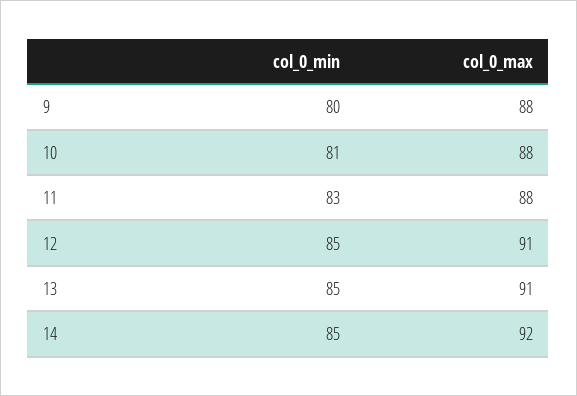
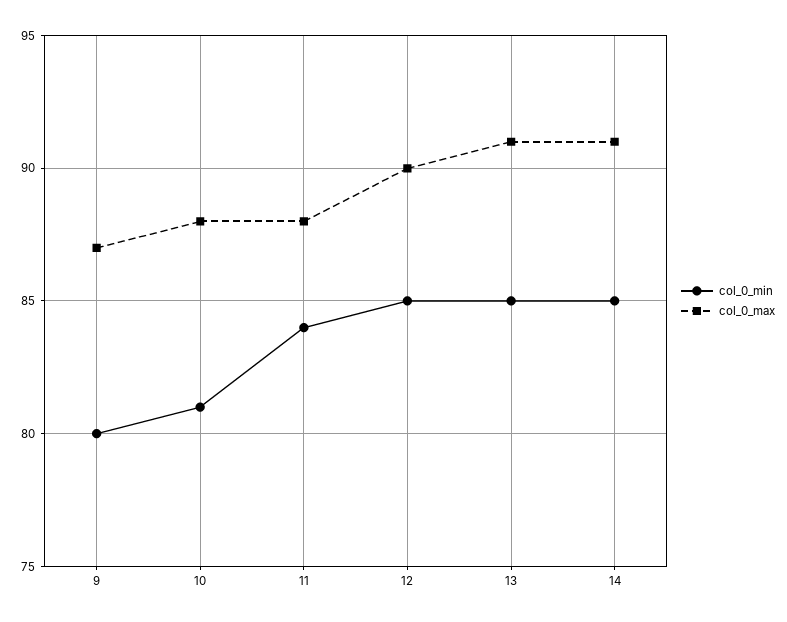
col_0_max, 9: 88 -> 87
col_0_min, 11: 83 -> 84
col_0_max, 12: 91 -> 90
col_0_max, 14: 92 -> 91

